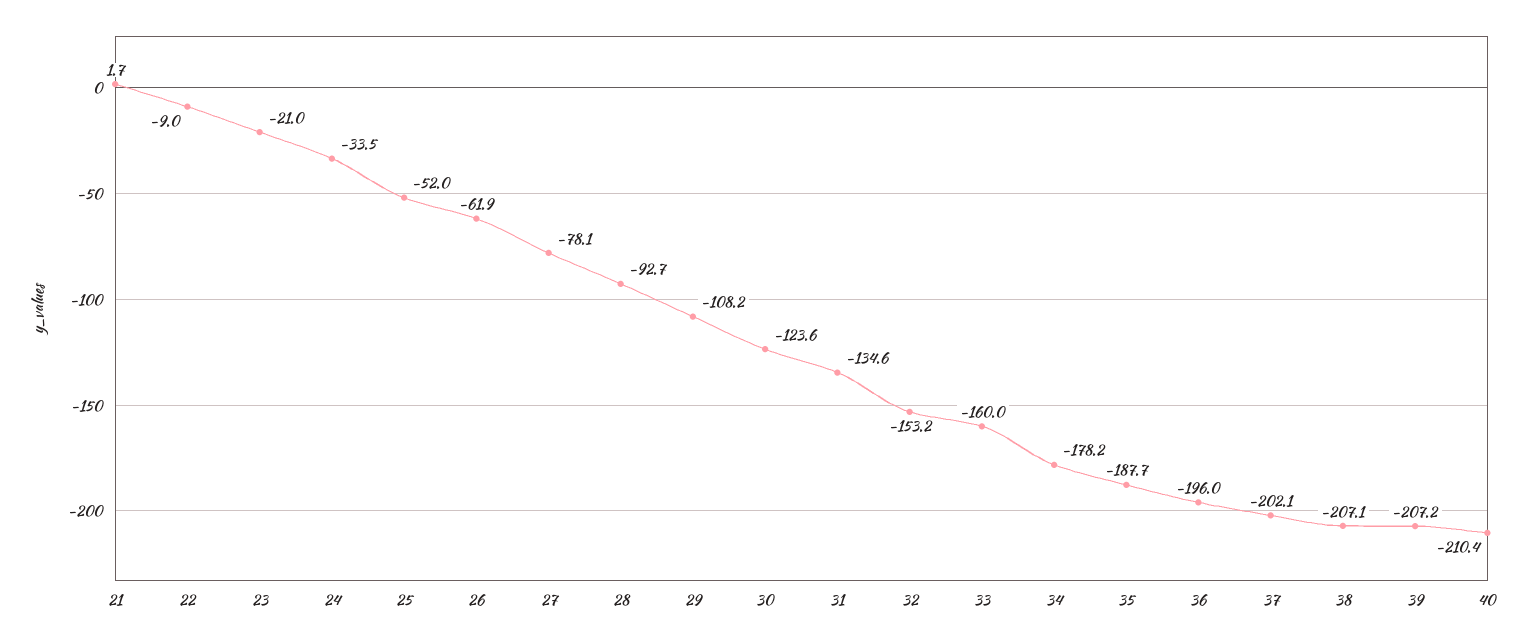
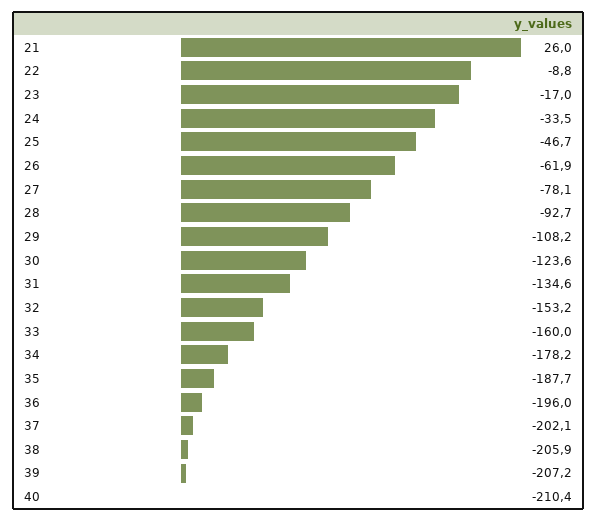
21: 1.7 -> 26
22: -9 -> -8.8
23: -21 -> -17
25: -52 -> -46.7
38: -207.1 -> -205.9

